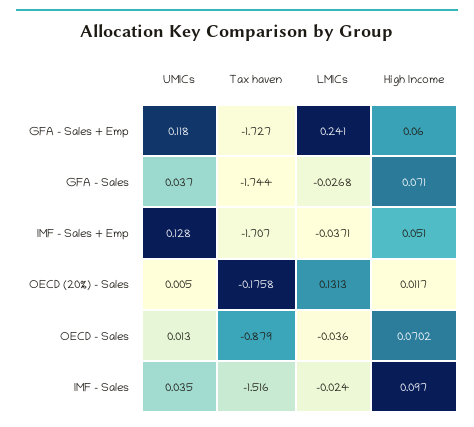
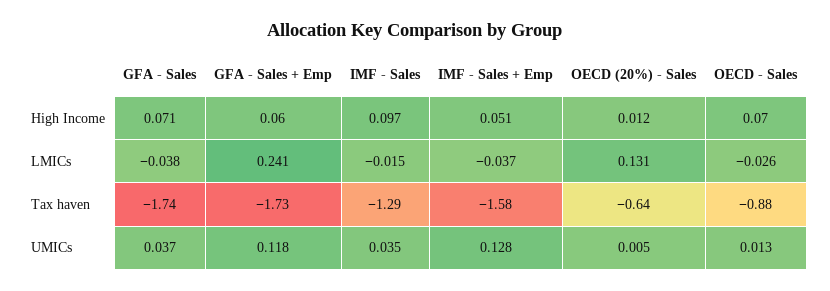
LMICs, GFA - Sales: -0.0268 -> -0.038
Tax haven, IMF - Sales + Emp: -1.707 -> -1.58
Tax haven, OECD (20%) - Sales: -0.1758 -> -0.64
LMICs, OECD - Sales: -0.036 -> -0.026
Tax haven, IMF - Sales: -1.516 -> -1.29
LMICs, IMF - Sales: -0.024 -> -0.015

